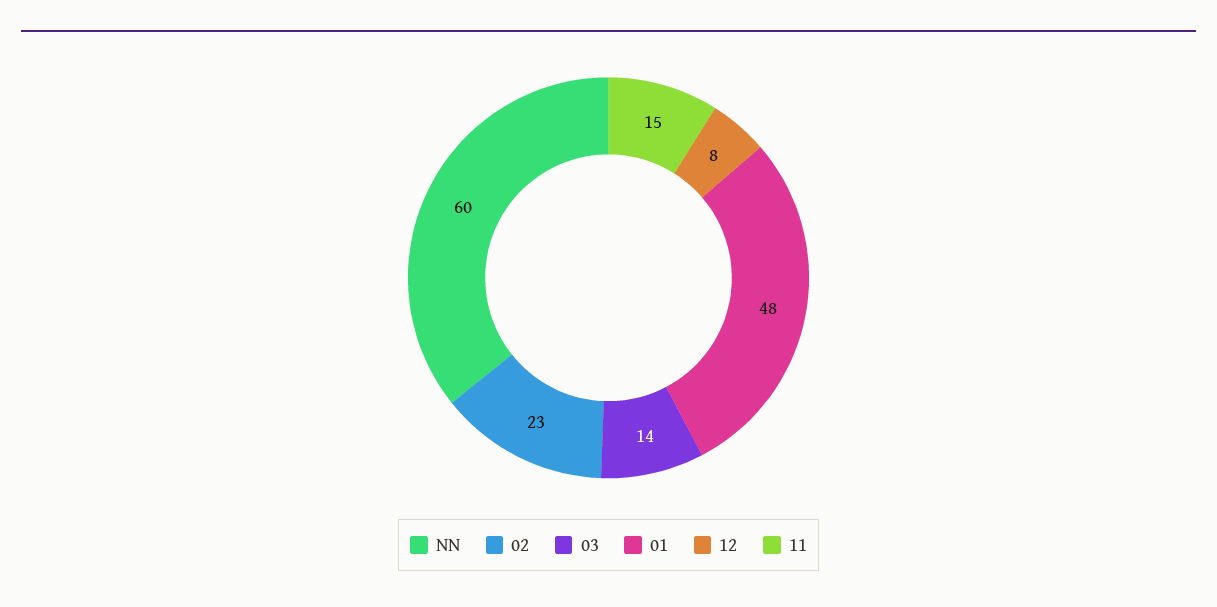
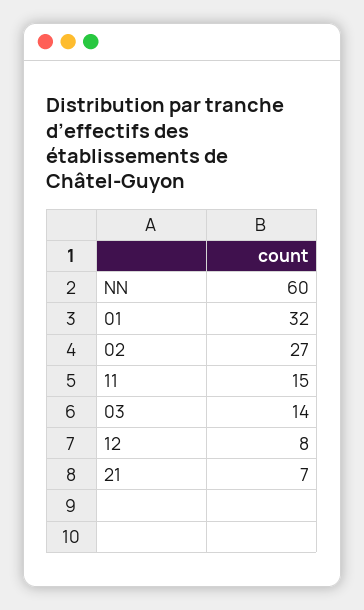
02: 23 -> 27
01: 48 -> 32
21: none -> 7

